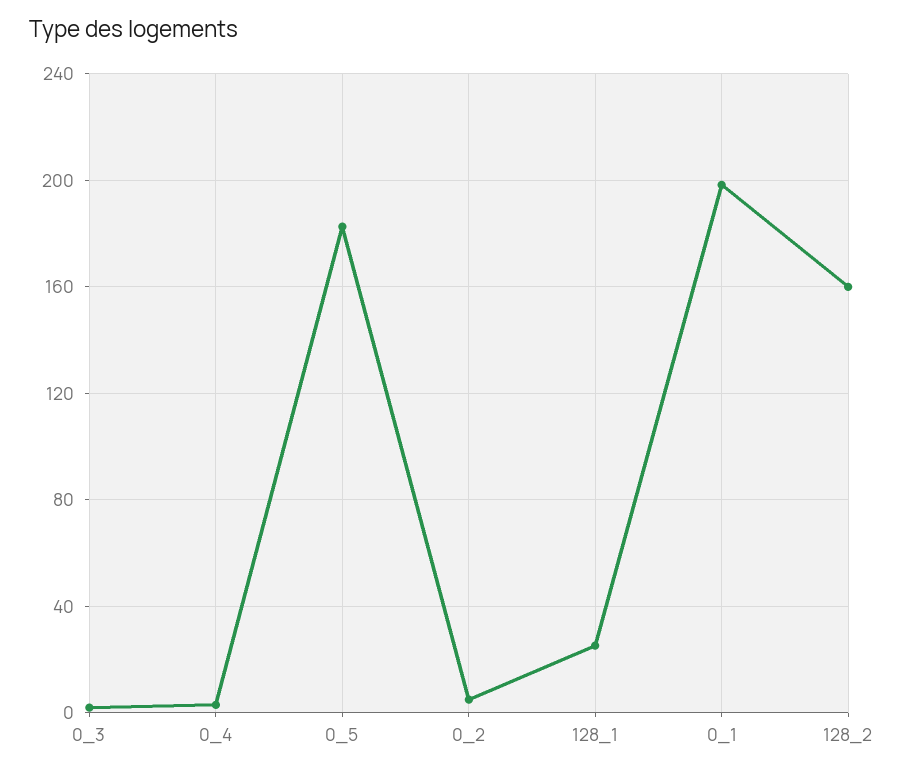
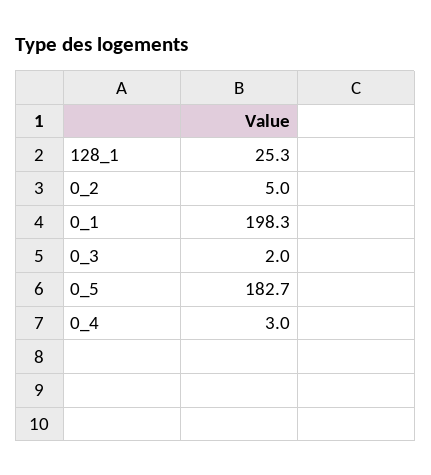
128_2: 160 -> none

